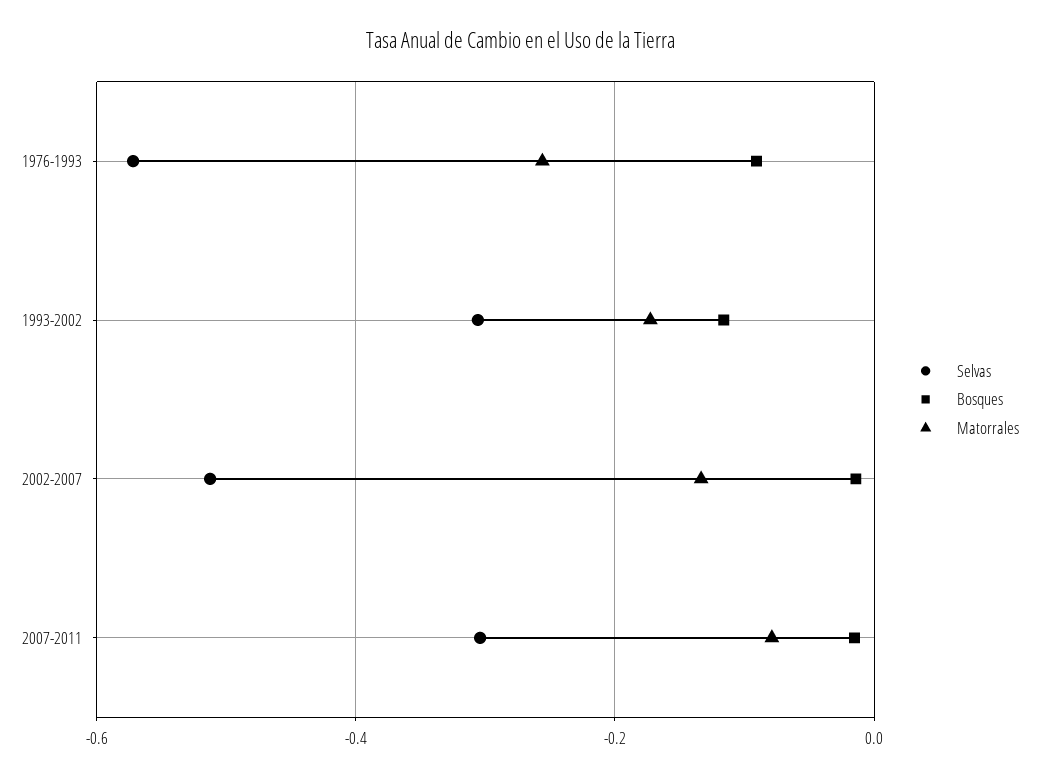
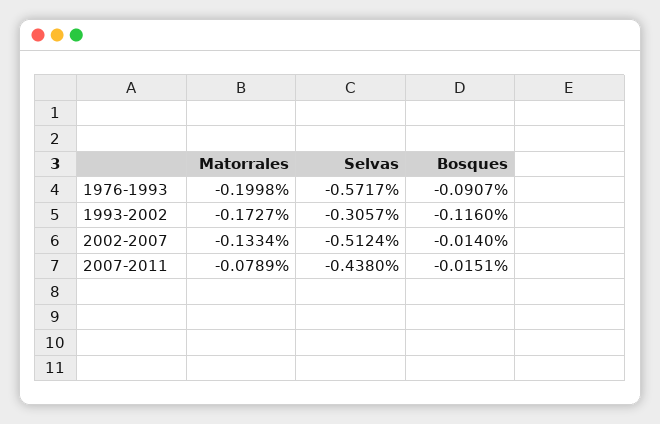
Matorrales, 1976-1993: -0.26 -> -0.1998
Selvas, 2007-2011: -0.3 -> -0.438

